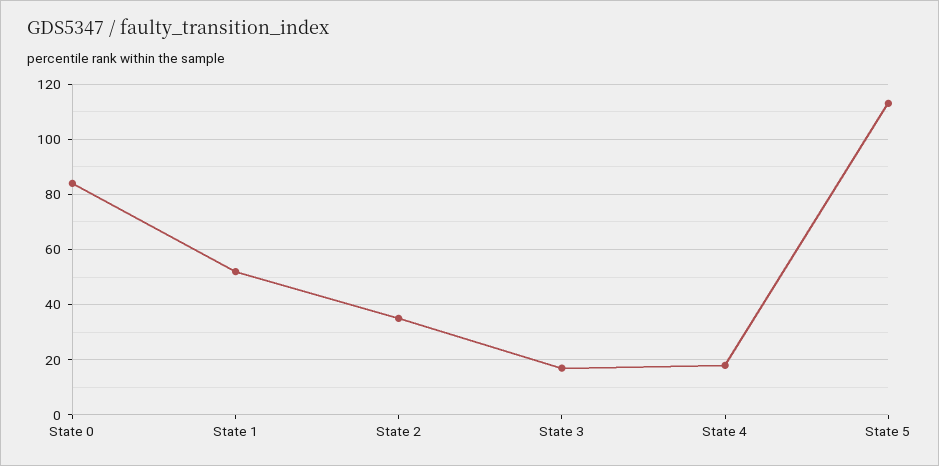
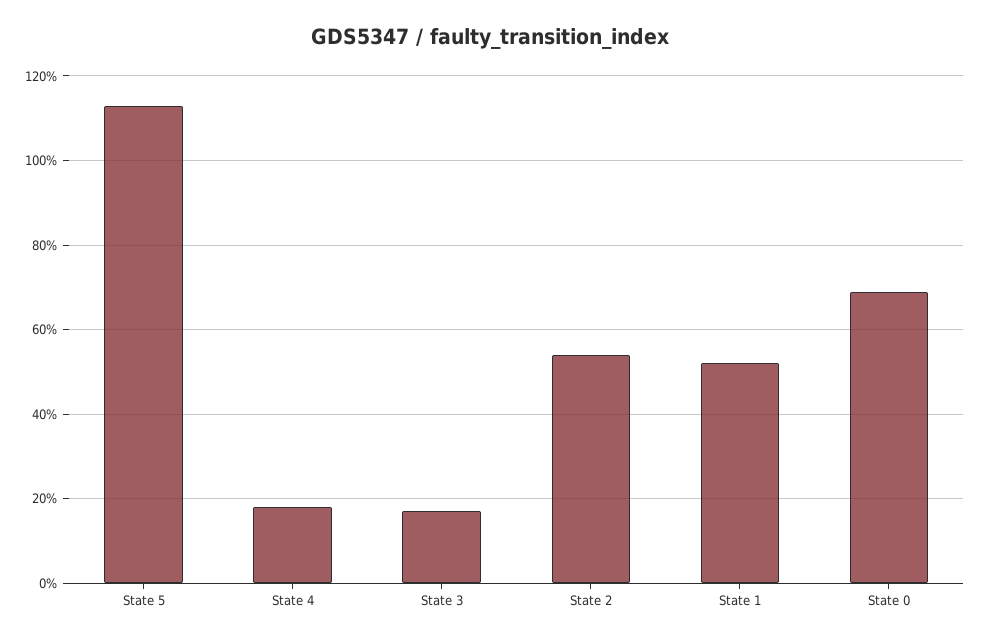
State 0: 85 -> 70
State 2: 35 -> 55

